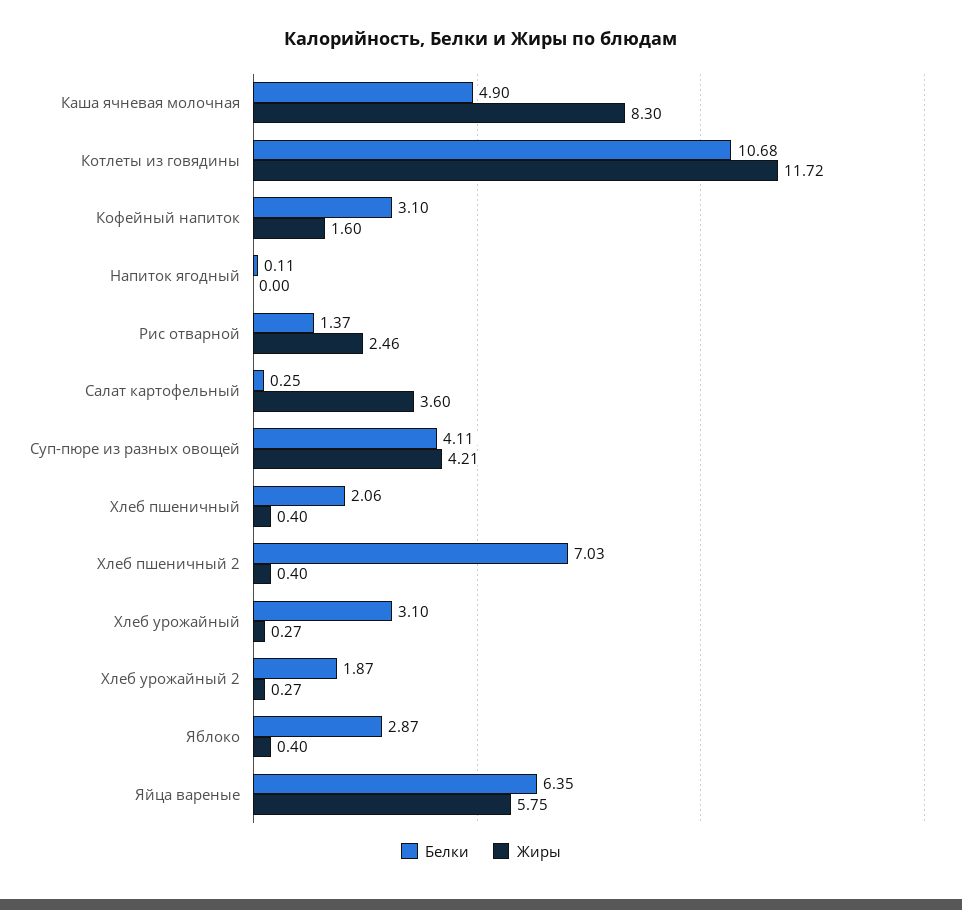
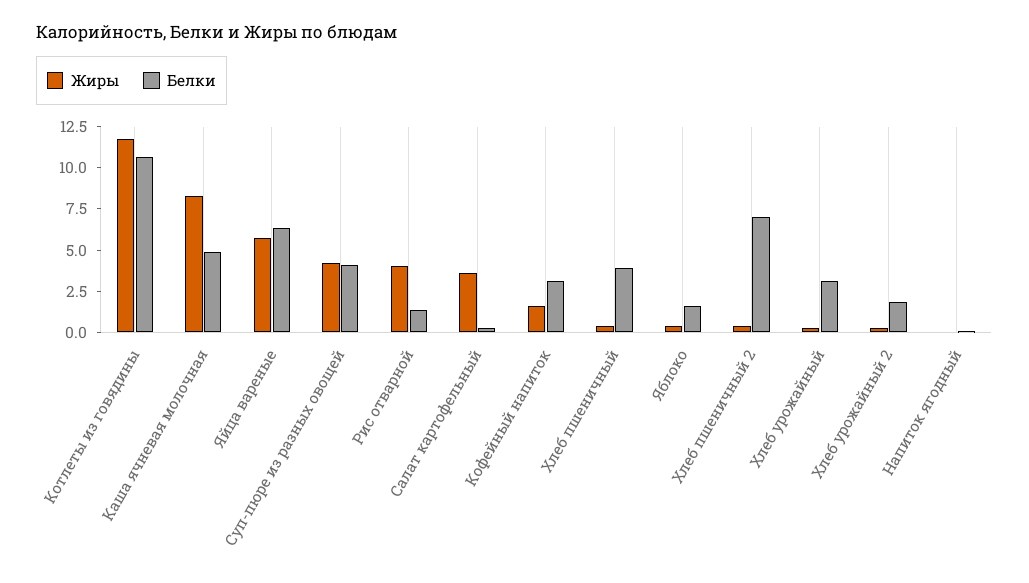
Жиры, Рис отварной: 2.46 -> 4
Белки, Хлеб пшеничный: 2.06 -> 4
Белки, Яблоко: 2.87 -> 1.5

